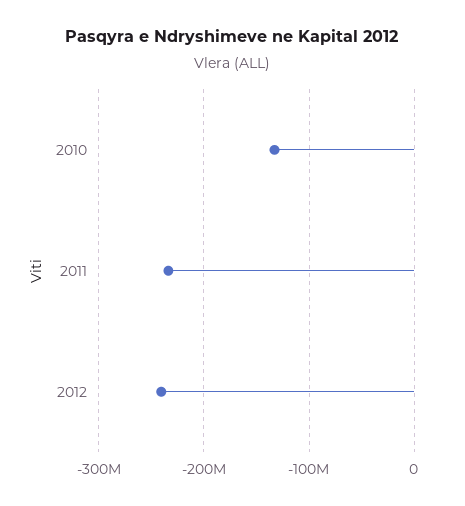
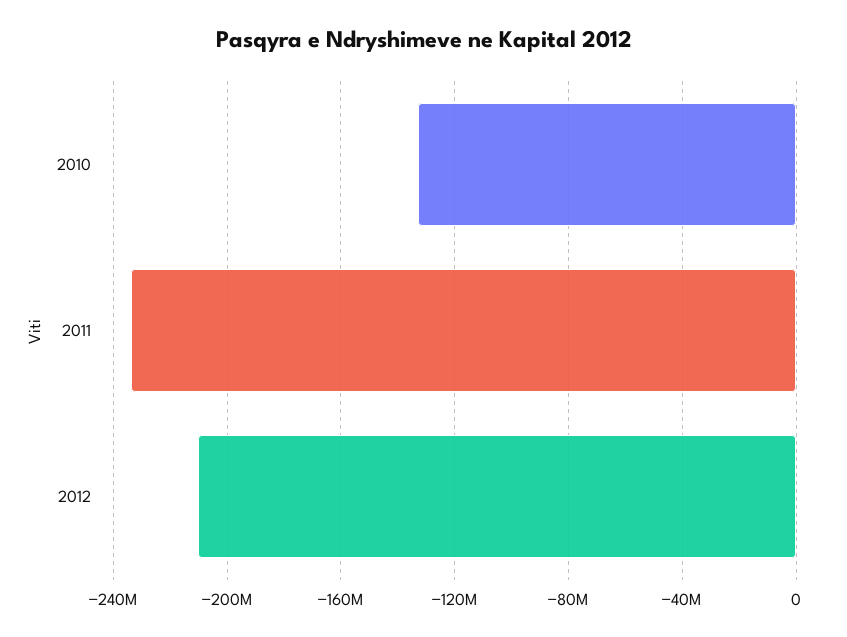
2012: -240000000 -> -210000000

